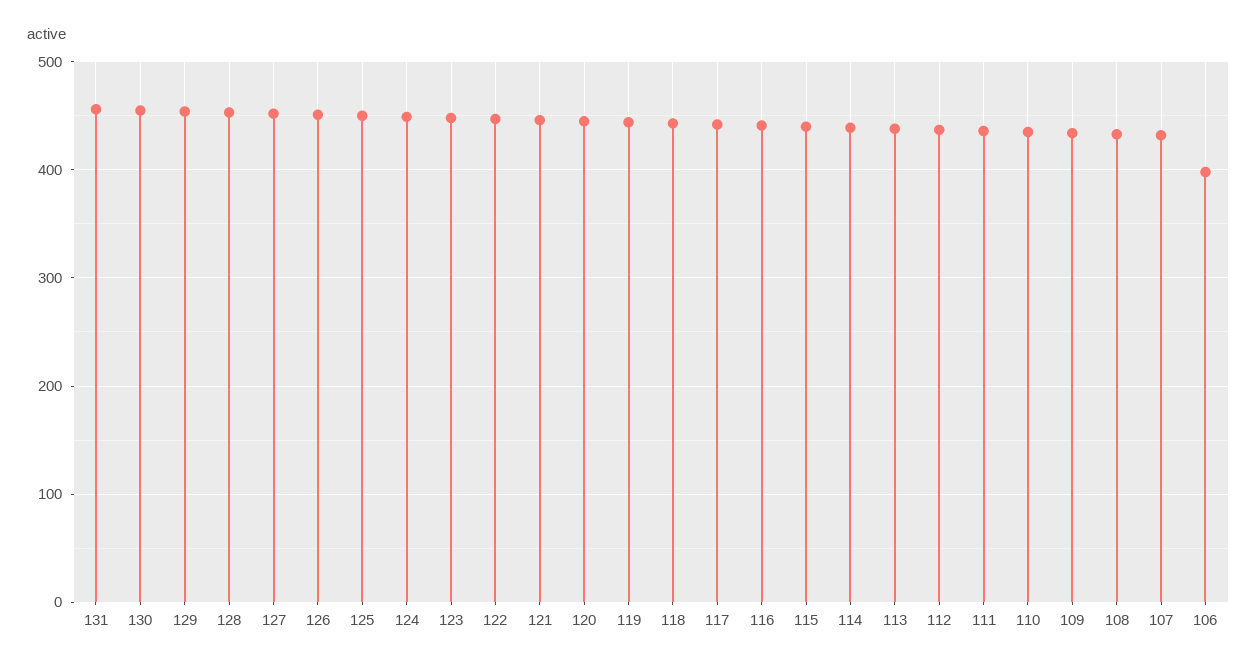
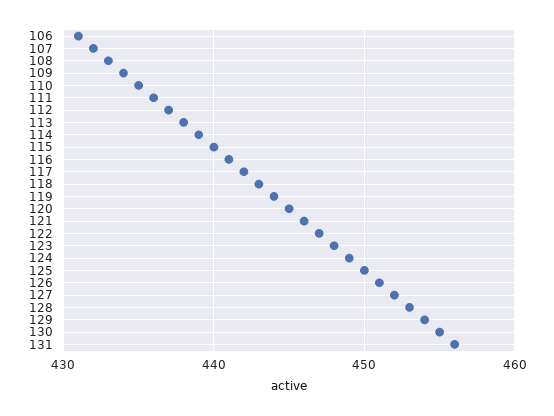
106: 400 -> 431

